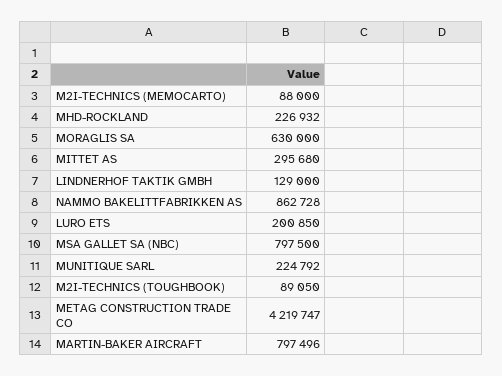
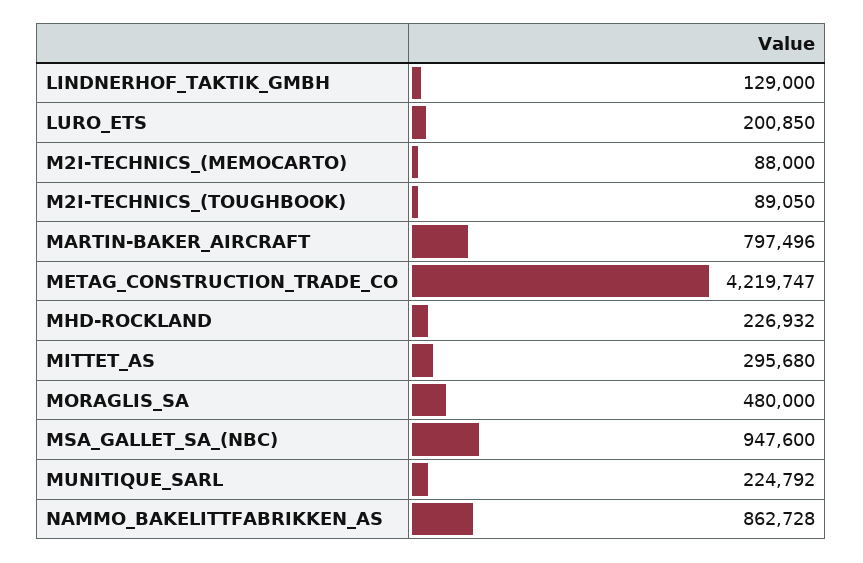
MORAGLIS SA: 630000 -> 480000
MSA GALLET SA (NBC): 797500 -> 947600

